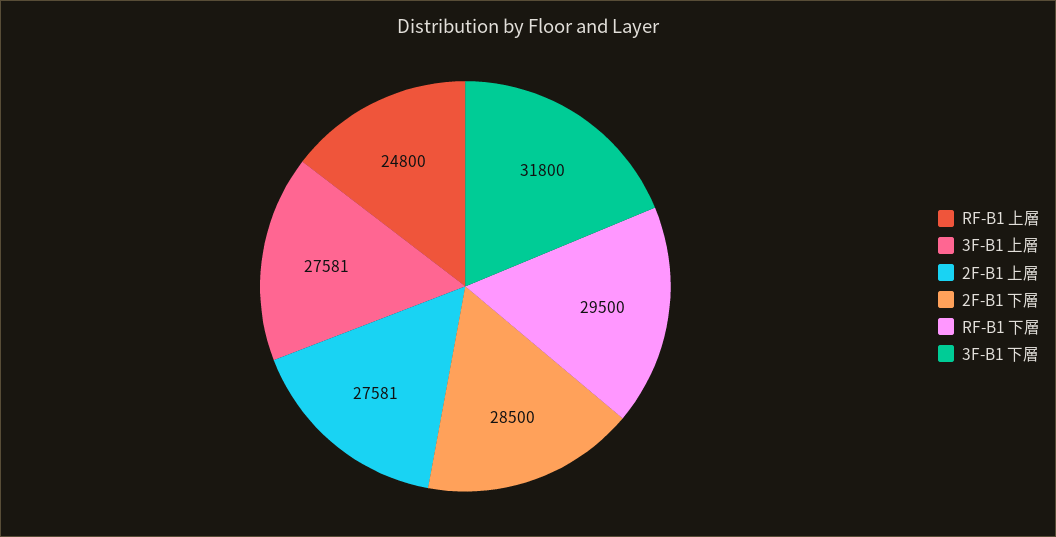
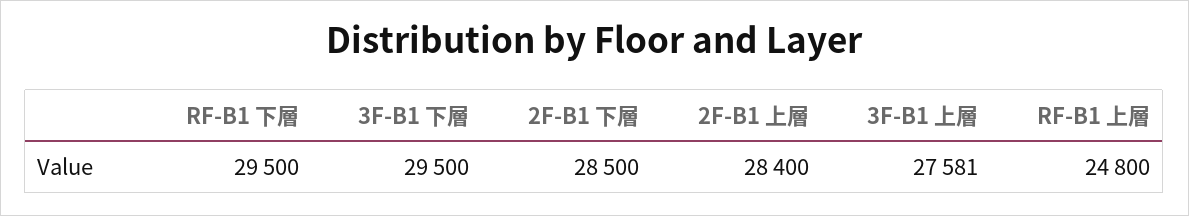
2F-B1 上層: 27581 -> 28400
3F-B1 下層: 31800 -> 29500

